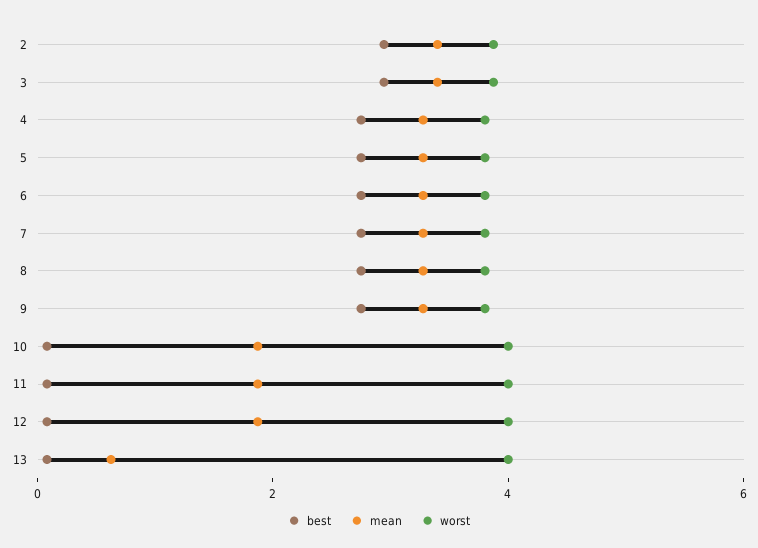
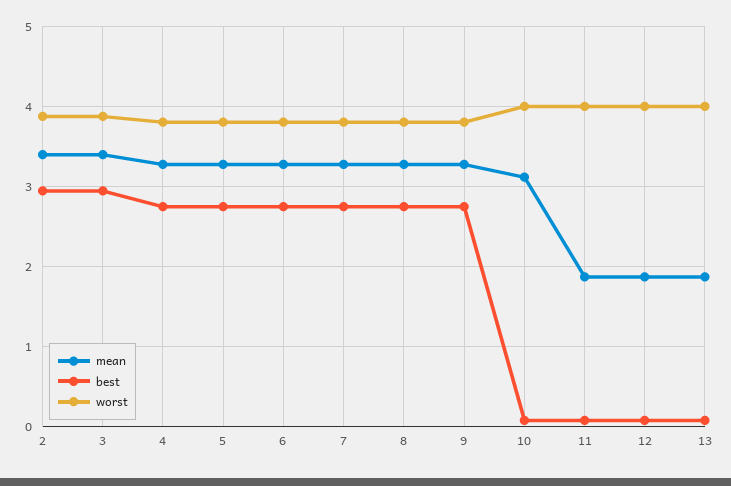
mean, 10: 2 -> 3.1
mean, 13: 0.5 -> 1.9

